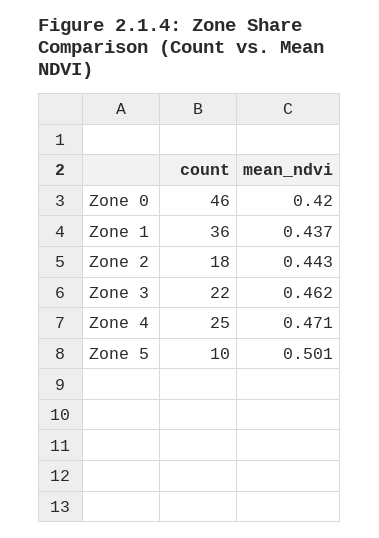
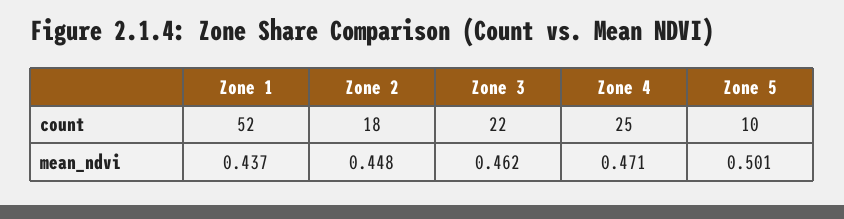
count, Zone 0: 46 -> none
mean_ndvi, Zone 0: 0.42 -> none
count, Zone 1: 36 -> 52
mean_ndvi, Zone 2: 0.443 -> 0.448

